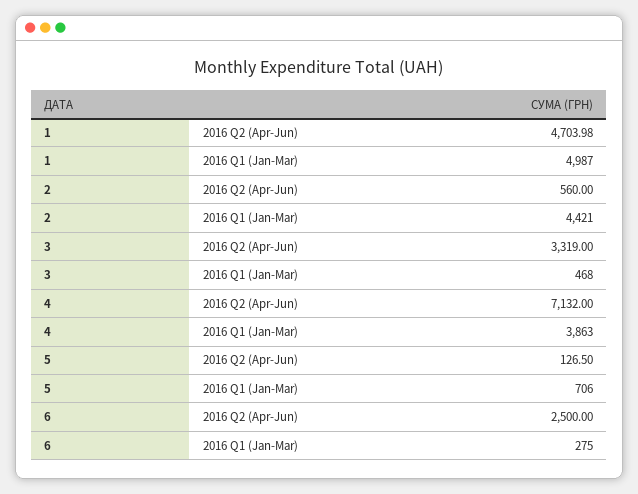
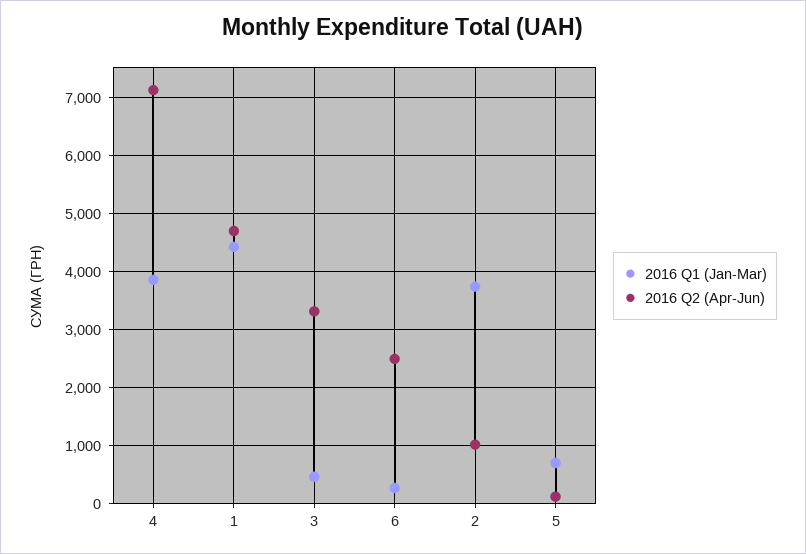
2016 Q1 (Jan-Mar), 1: 4987 -> 4400
2016 Q2 (Apr-Jun), 2: 560 -> 1000
2016 Q1 (Jan-Mar), 2: 4421 -> 3800

